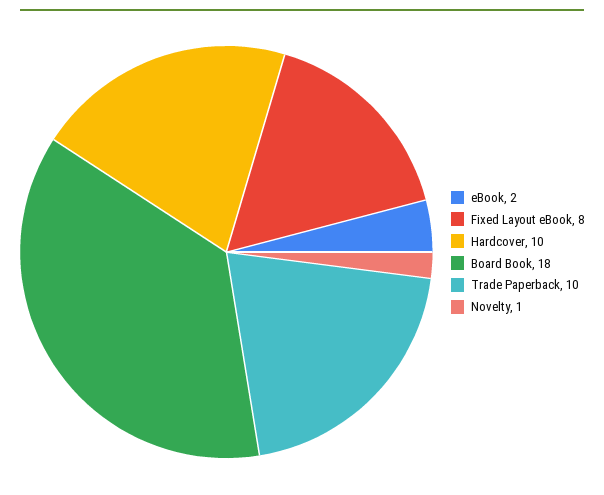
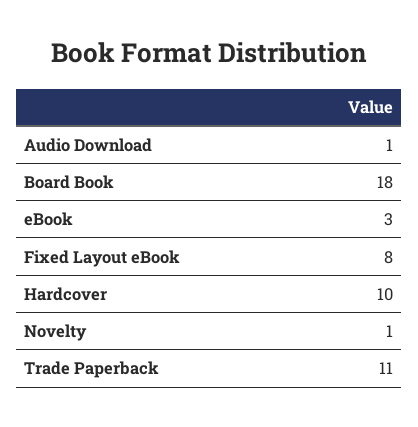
eBook: 2 -> 3
Trade Paperback: 10 -> 11
Audio Download: none -> 1

